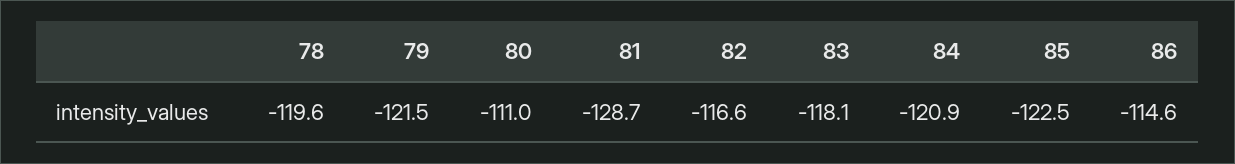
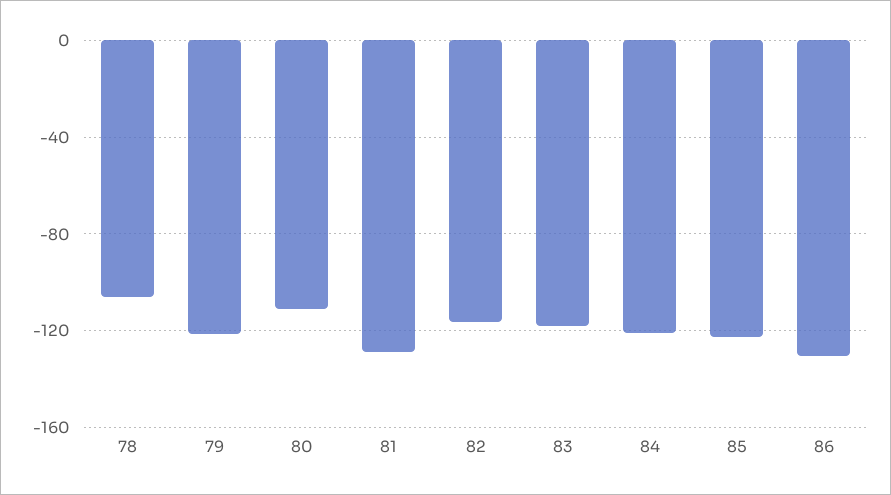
78: -119.6 -> -105
86: -114.6 -> -130

